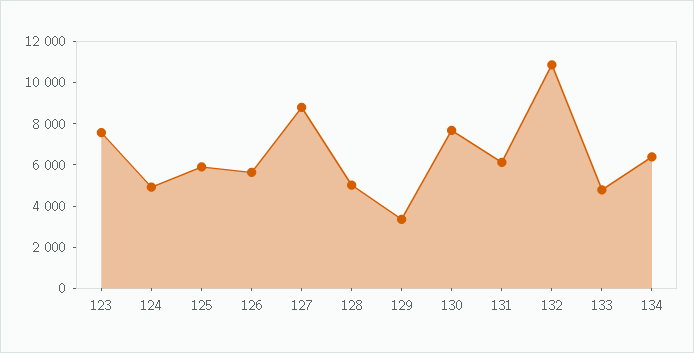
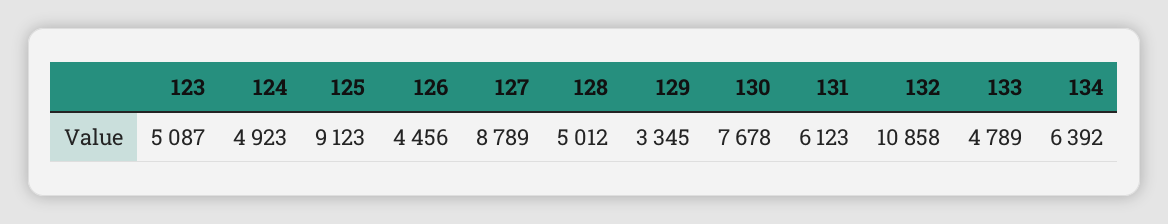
123: 7500 -> 5087
125: 6000 -> 9123
126: 5500 -> 4456

